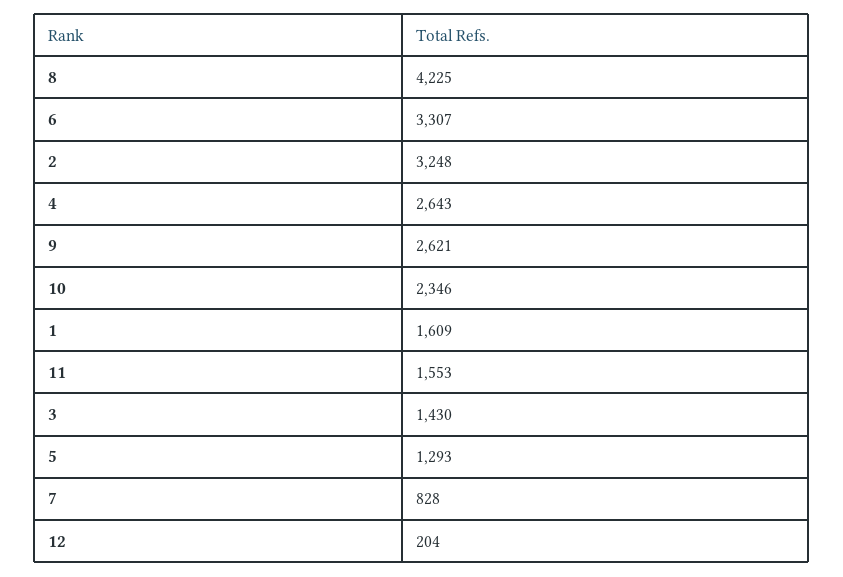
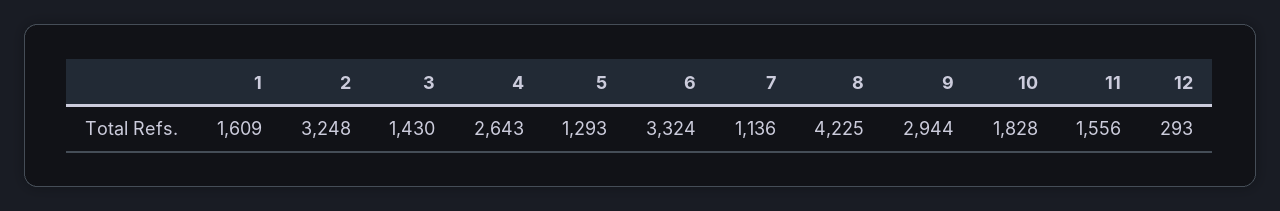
6: 3307 -> 3324
9: 2621 -> 2944
10: 2346 -> 1828
11: 1553 -> 1556
7: 828 -> 1136
12: 204 -> 293

